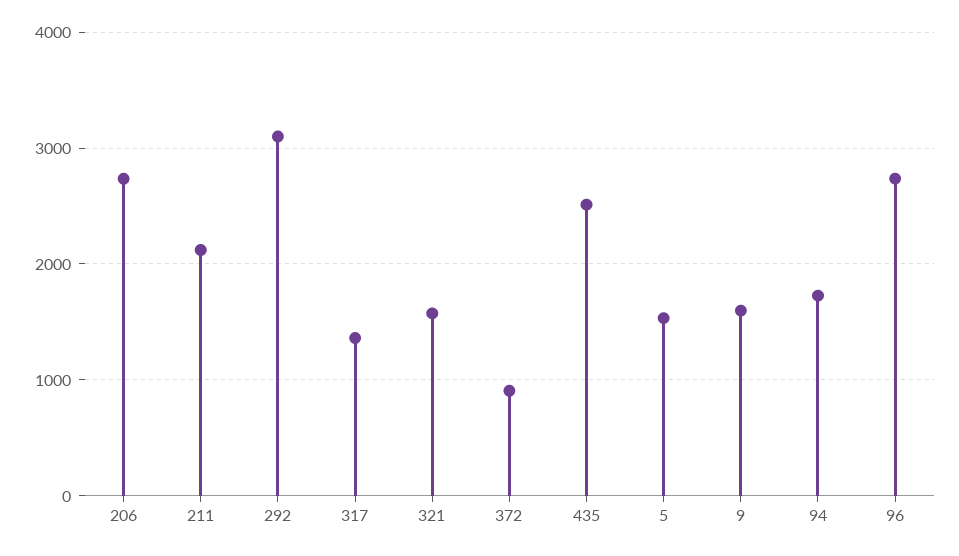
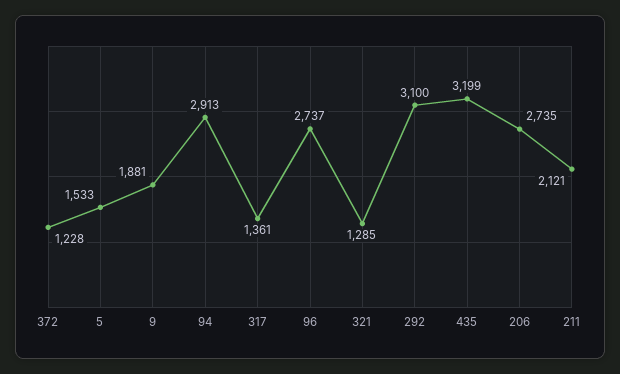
321: 1600 -> 1285
372: 900 -> 1228
435: 2500 -> 3199
9: 1600 -> 1881
94: 1700 -> 2913

